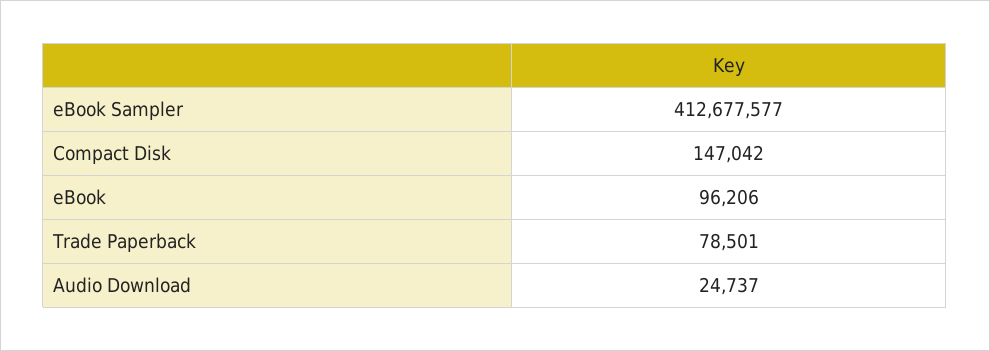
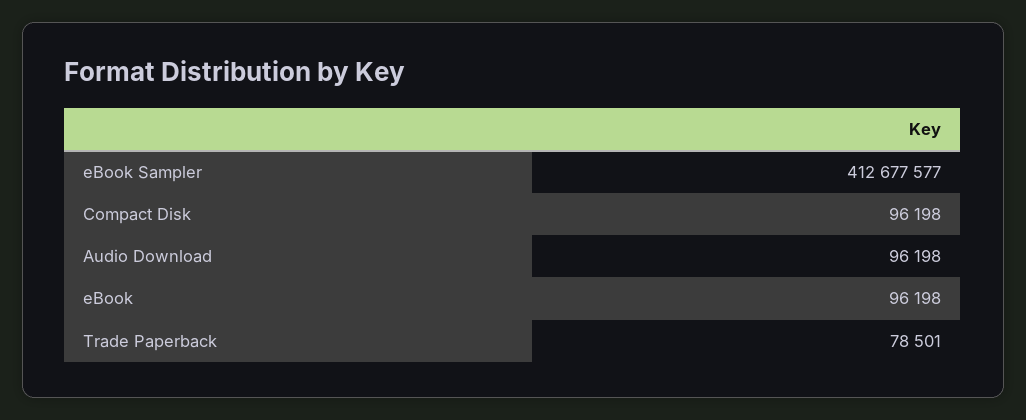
Compact Disk: 147042 -> 96198
eBook: 96206 -> 96198
Audio Download: 24737 -> 96198

